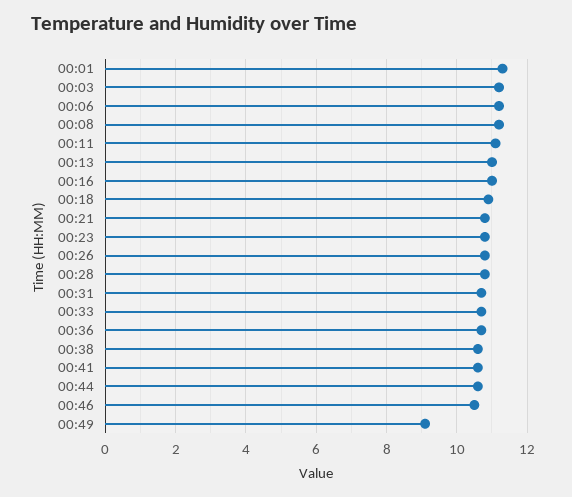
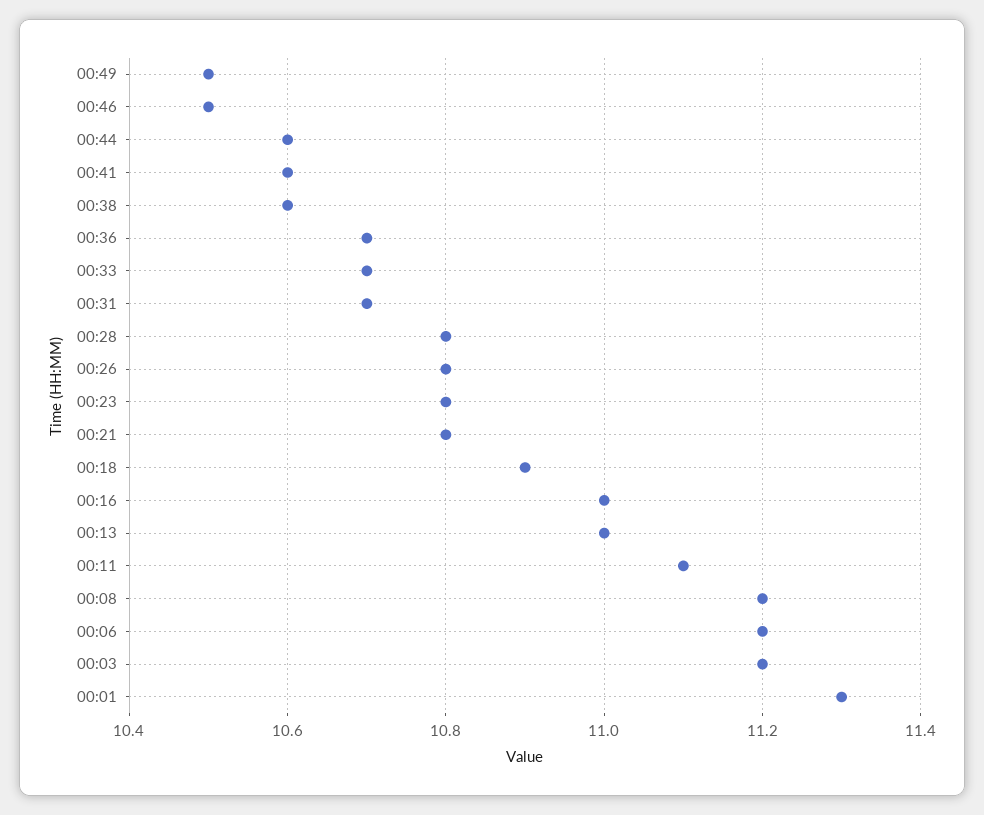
00:49: 9 -> 10.5

